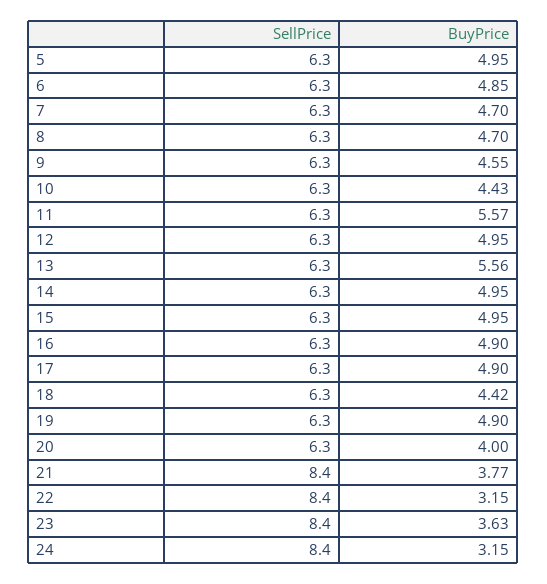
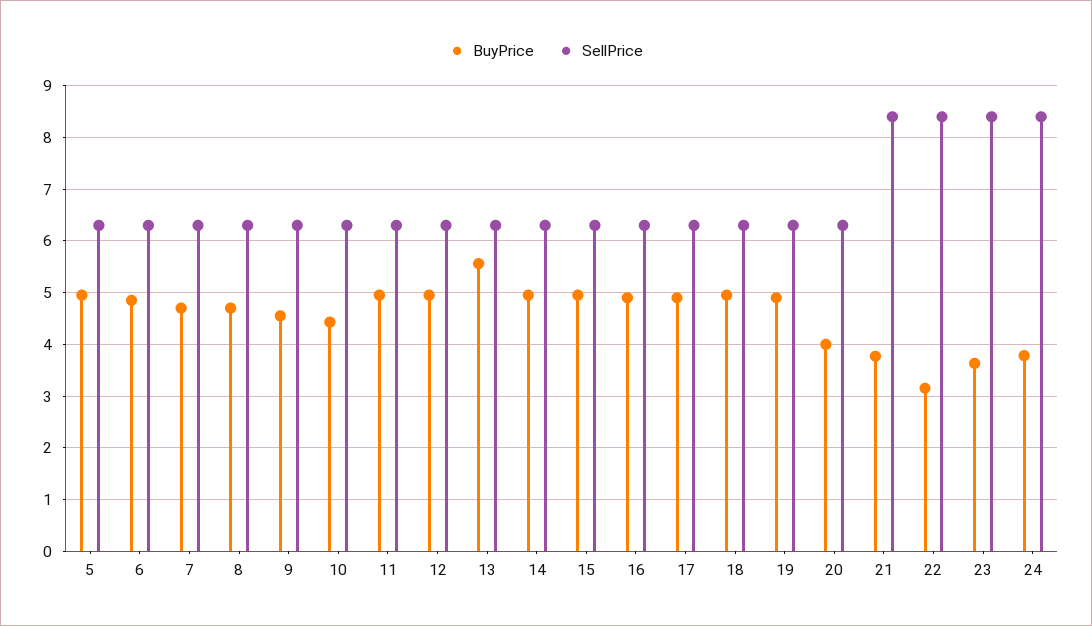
BuyPrice, 11: 5.57 -> 5
BuyPrice, 18: 4.42 -> 5
BuyPrice, 24: 3.15 -> 3.8

